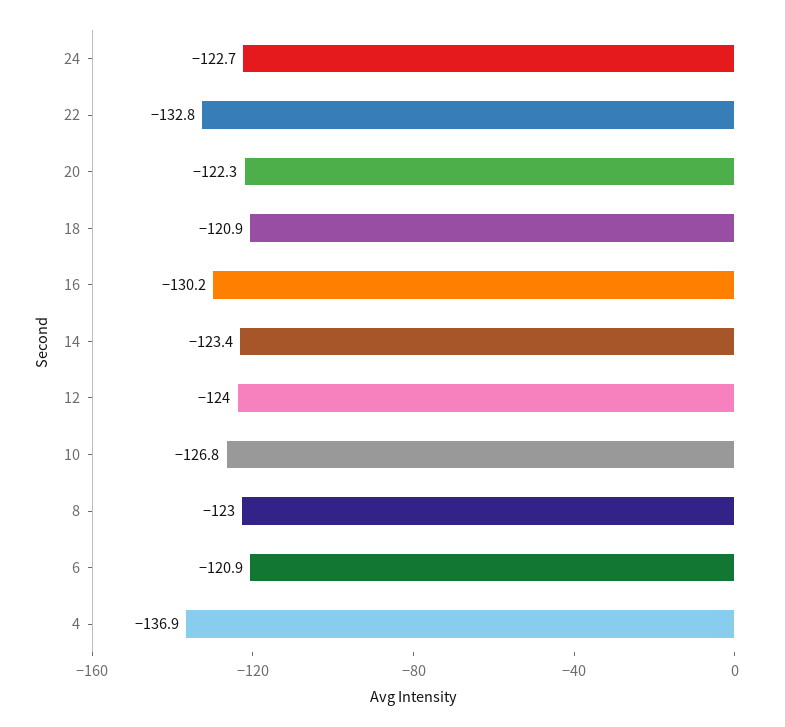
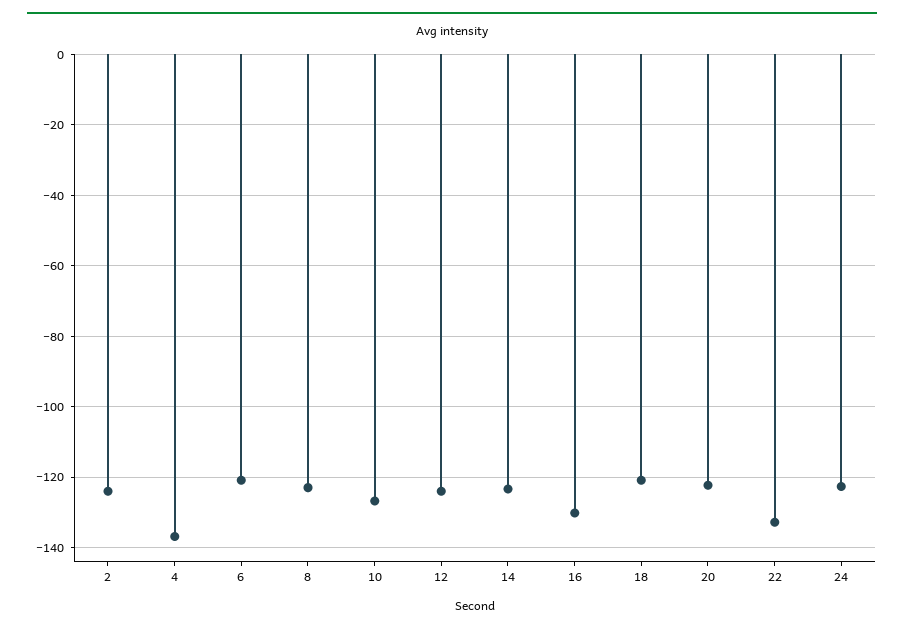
2: none -> -124

